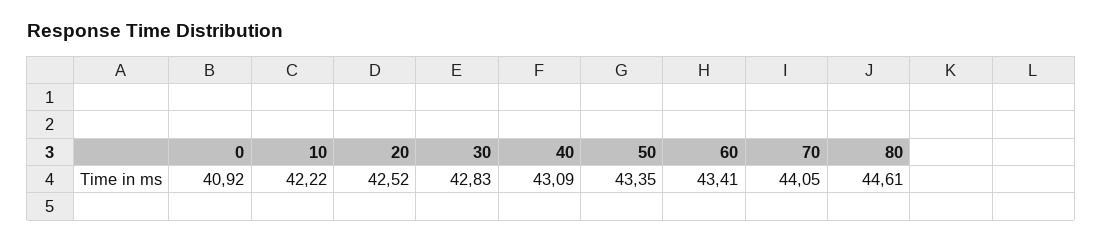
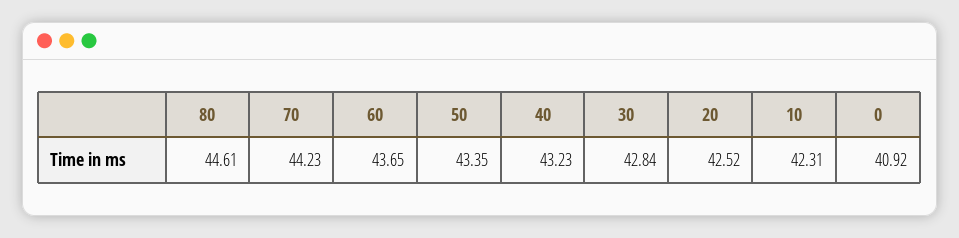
10: 42.22 -> 42.31
30: 42.83 -> 42.84
40: 43.09 -> 43.23
60: 43.41 -> 43.65
70: 44.05 -> 44.23

